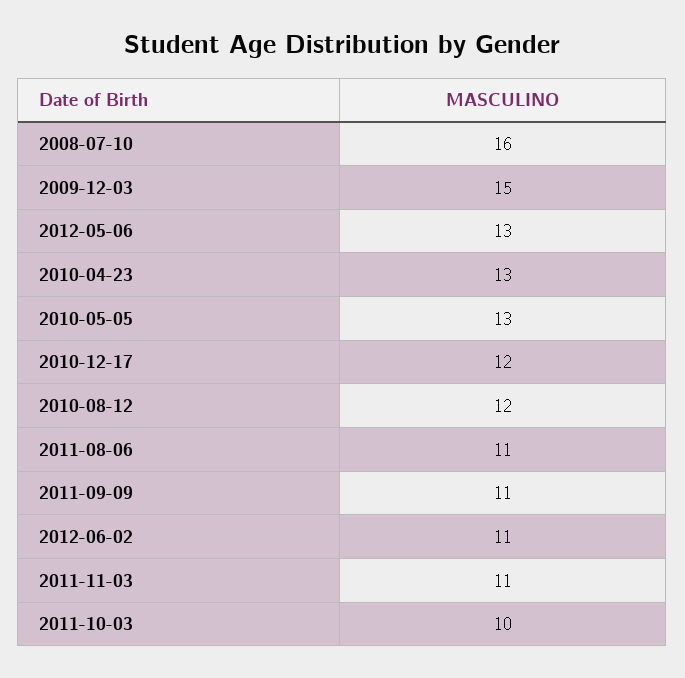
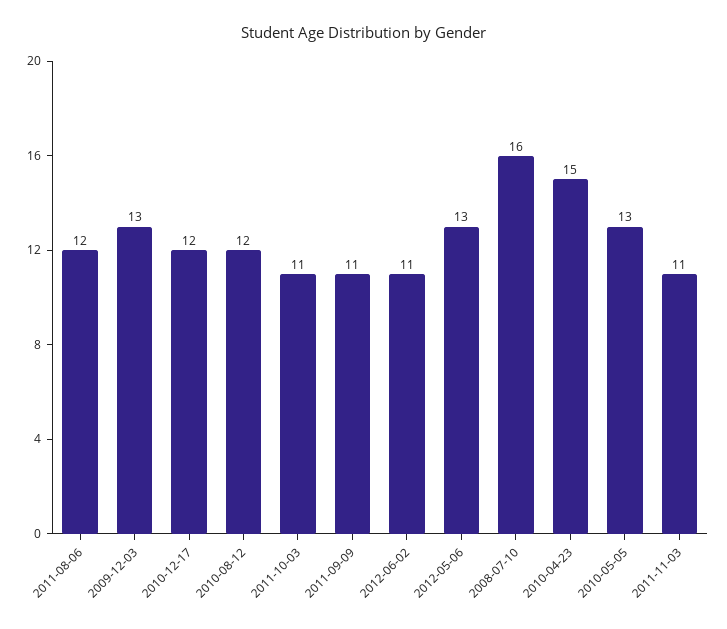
2009-12-03: 15 -> 13
2010-04-23: 13 -> 15
2011-08-06: 11 -> 12
2011-10-03: 10 -> 11

